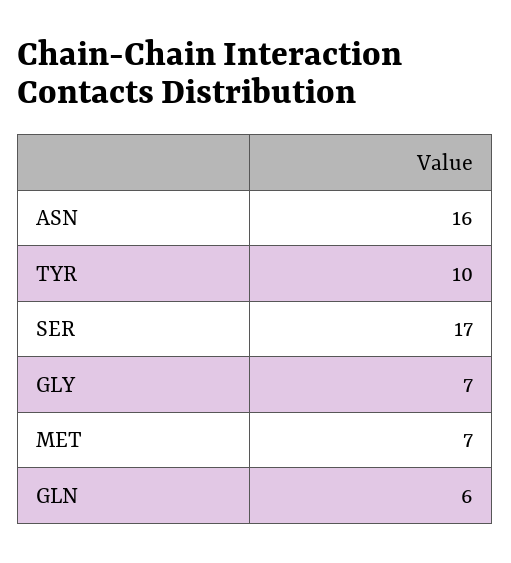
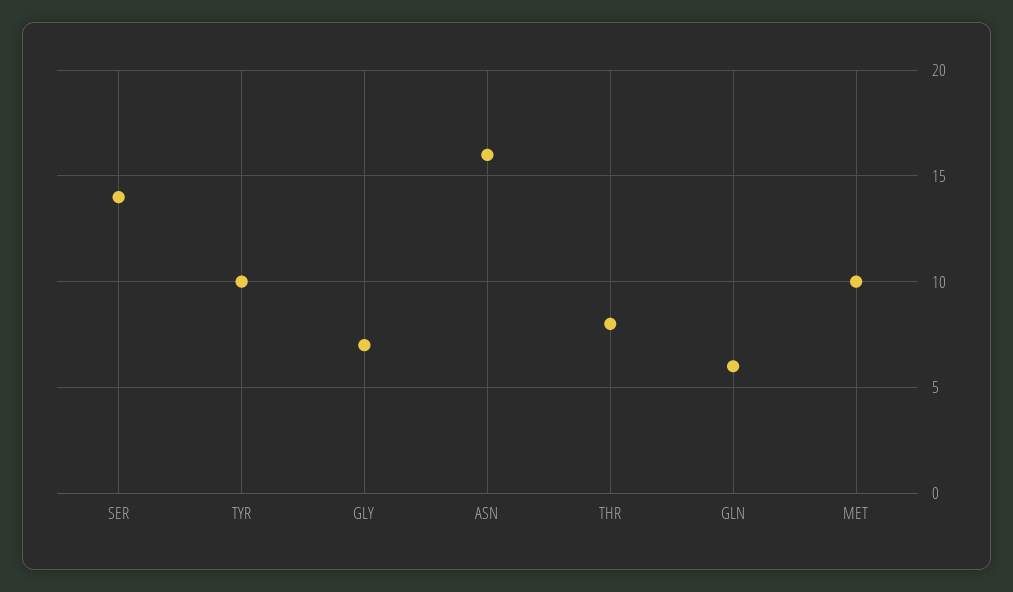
SER: 17 -> 14
MET: 7 -> 10
THR: none -> 8

